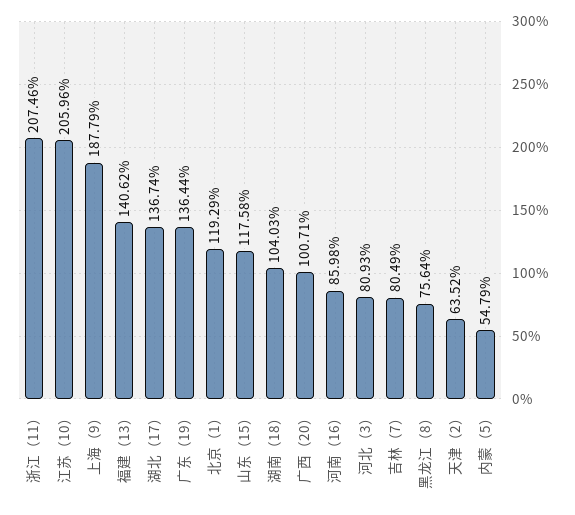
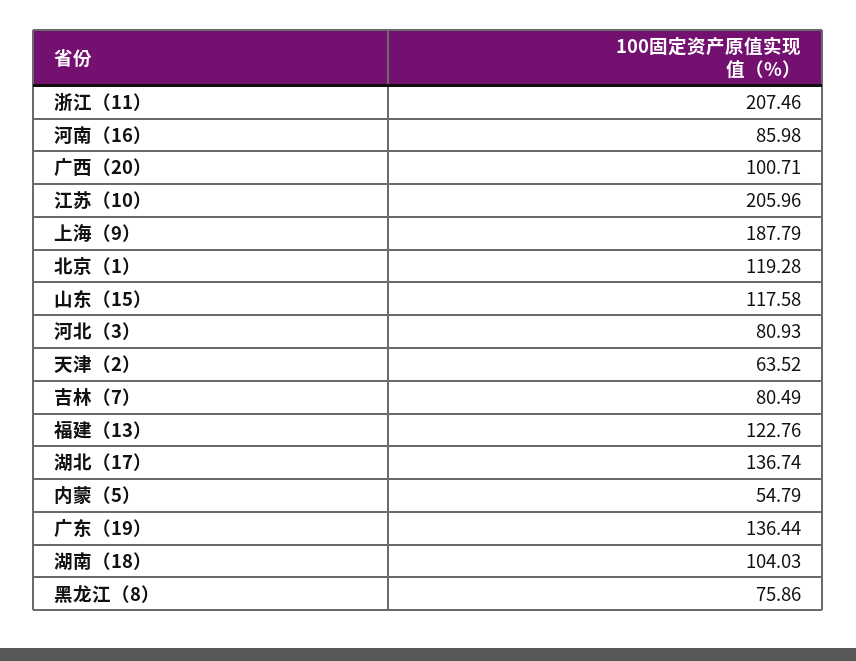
福建（13）: 140.62 -> 122.76
北京（1）: 119.29 -> 119.28
黑龙江（8）: 75.64 -> 75.86

